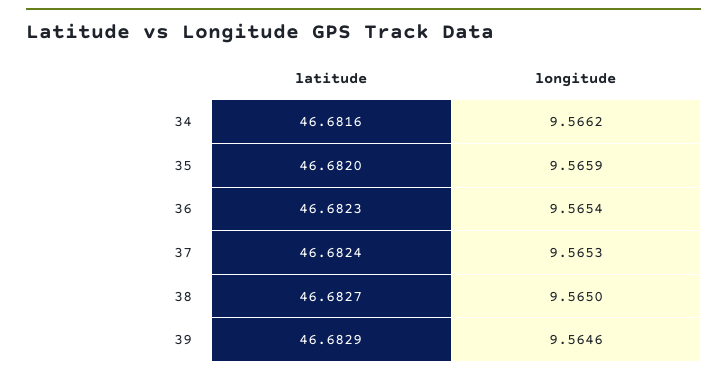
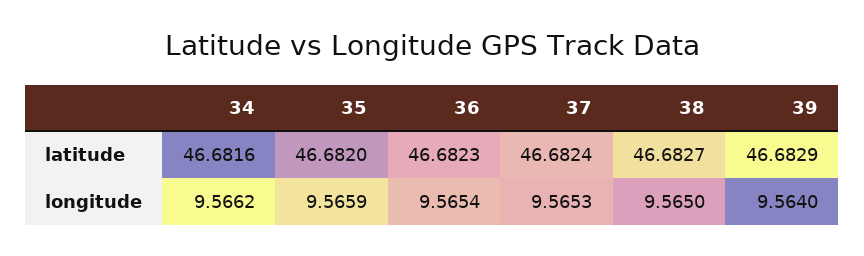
longitude, 39: 9.5646 -> 9.564

